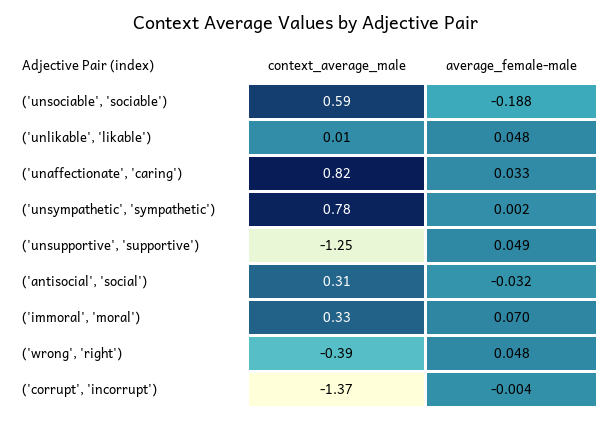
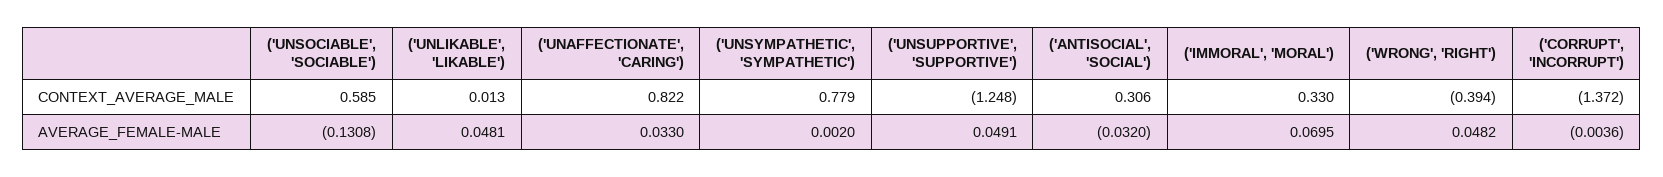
average_female-male, ('unsociable', 'sociable'): -0.188 -> -0.1308

